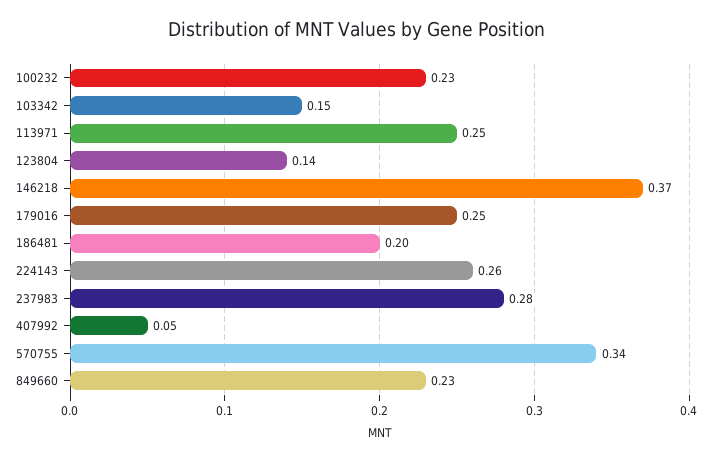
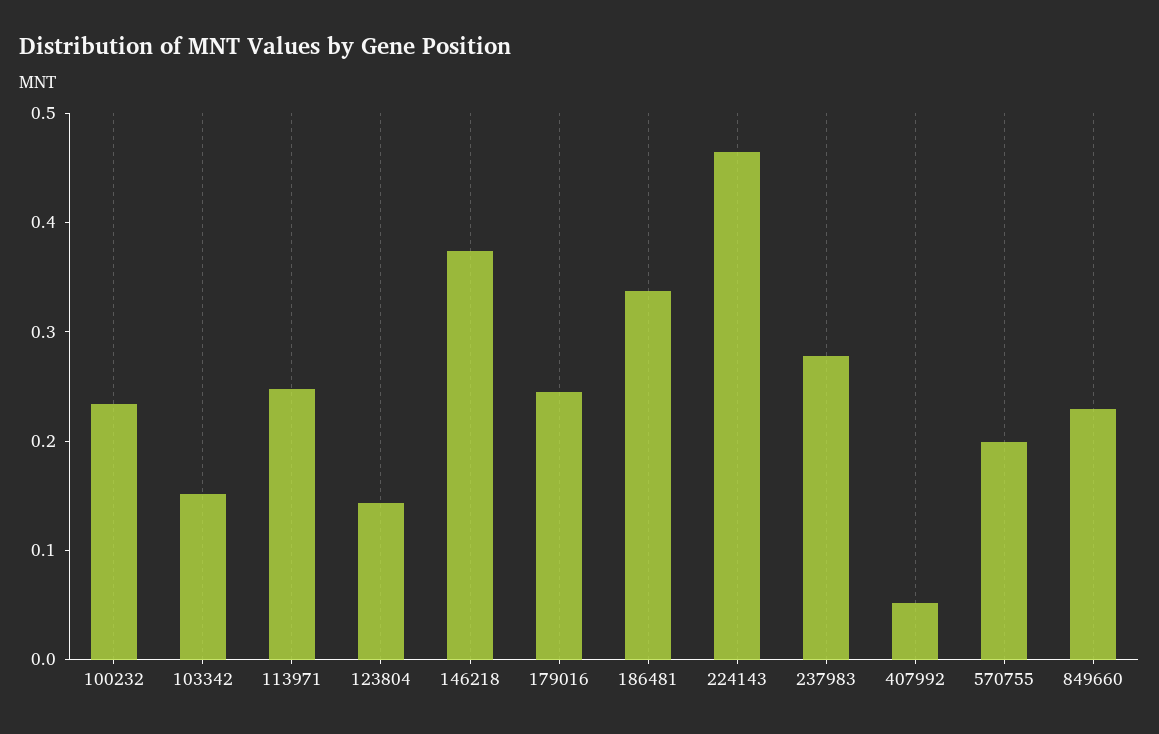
186481: 0.2 -> 0.34
224143: 0.26 -> 0.46
570755: 0.34 -> 0.2

